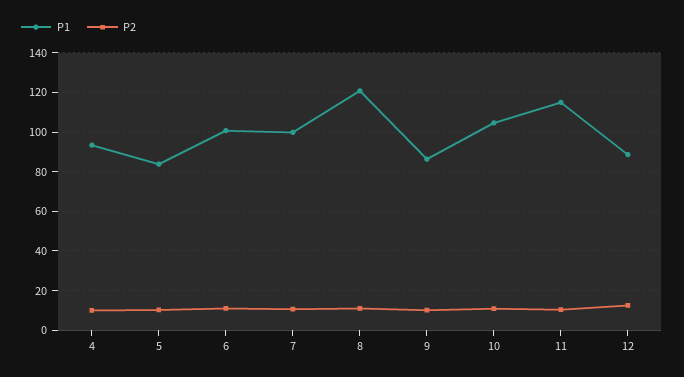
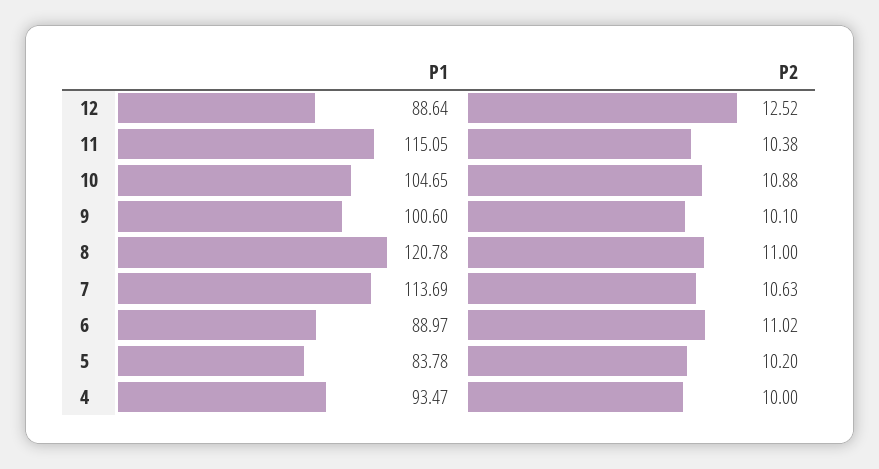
P1, 6: 100 -> 88.97
P1, 7: 100 -> 113.69
P1, 9: 85 -> 100.6

